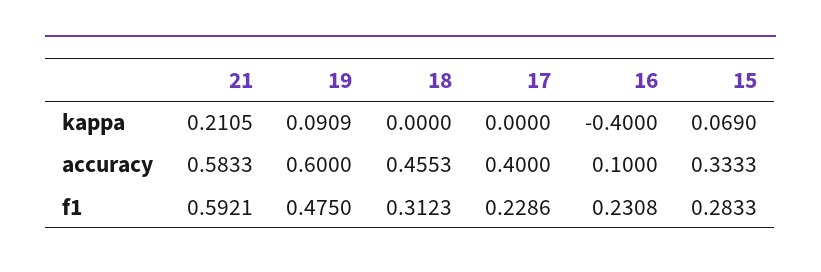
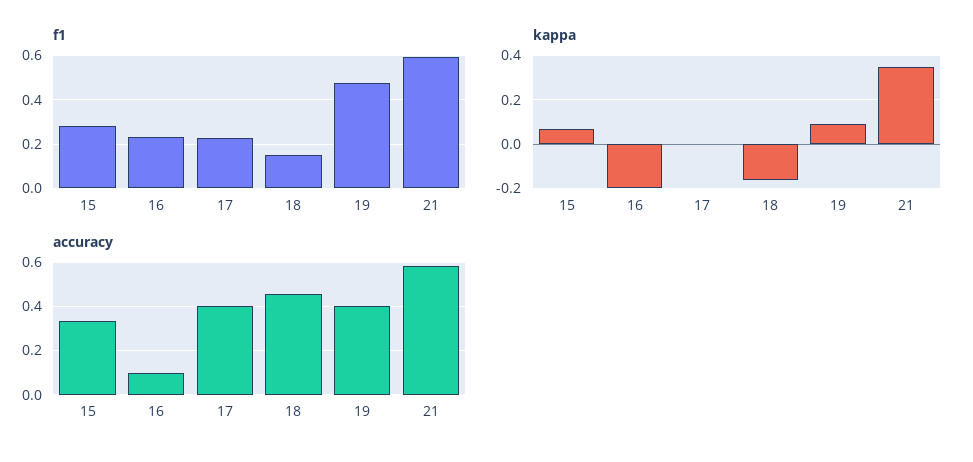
kappa, 21: 0.2105 -> 0.35
kappa, 18: 0 -> -0.15
kappa, 16: -0.4 -> -0.2
accuracy, 19: 0.6 -> 0.4
f1, 18: 0.3123 -> 0.15

